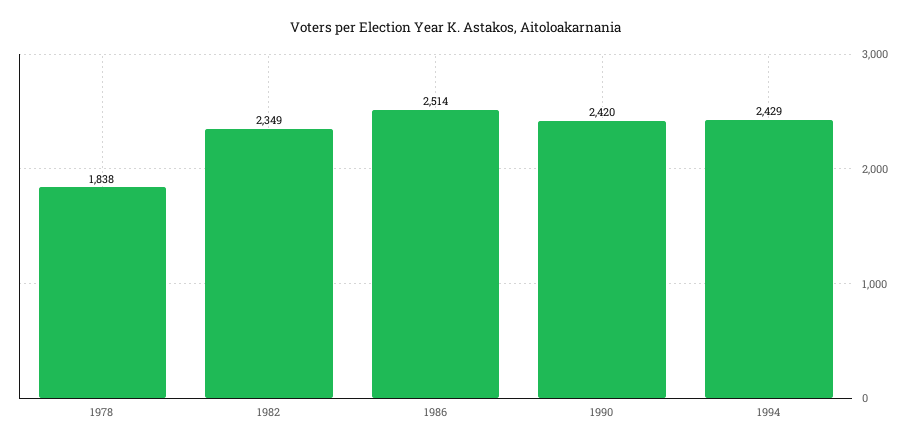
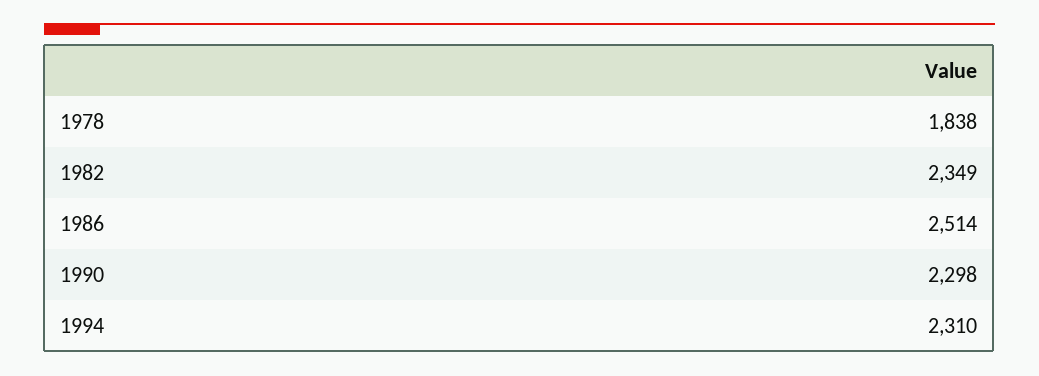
1990: 2420 -> 2298
1994: 2429 -> 2310

